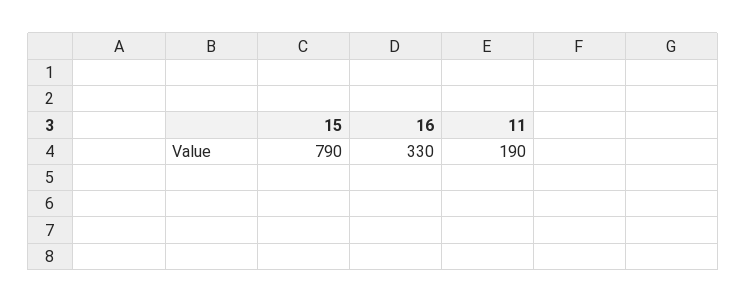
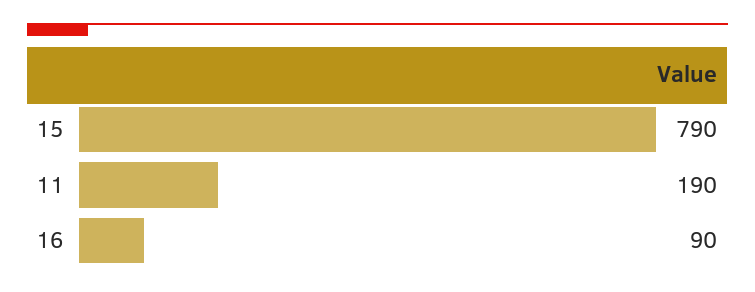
16: 330 -> 90

